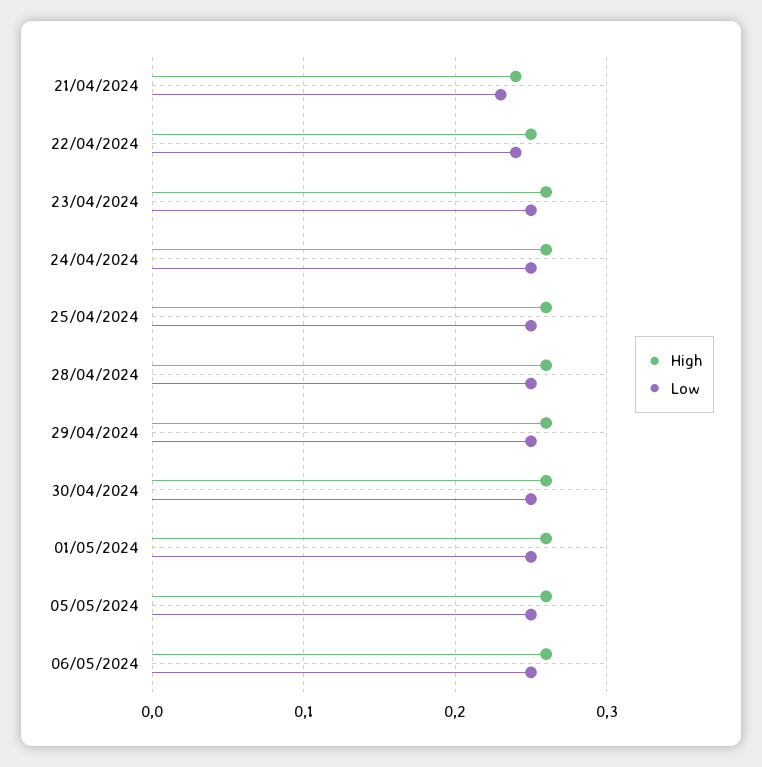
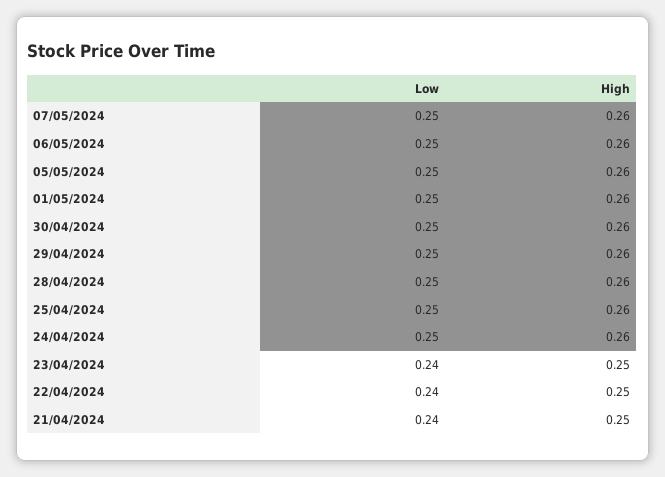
High, 21/04/2024: 0.24 -> 0.25
Low, 21/04/2024: 0.23 -> 0.24
High, 23/04/2024: 0.26 -> 0.25
Low, 23/04/2024: 0.25 -> 0.24
Low, 07/05/2024: none -> 0.25
High, 07/05/2024: none -> 0.26

